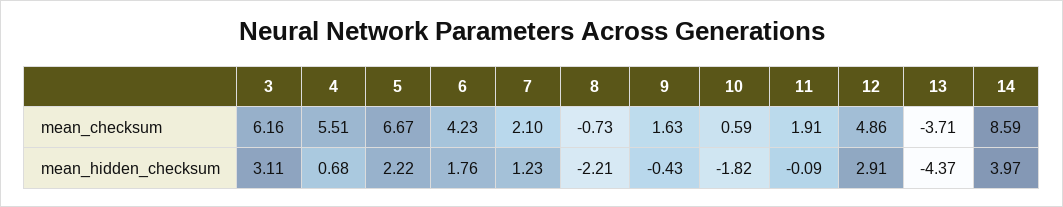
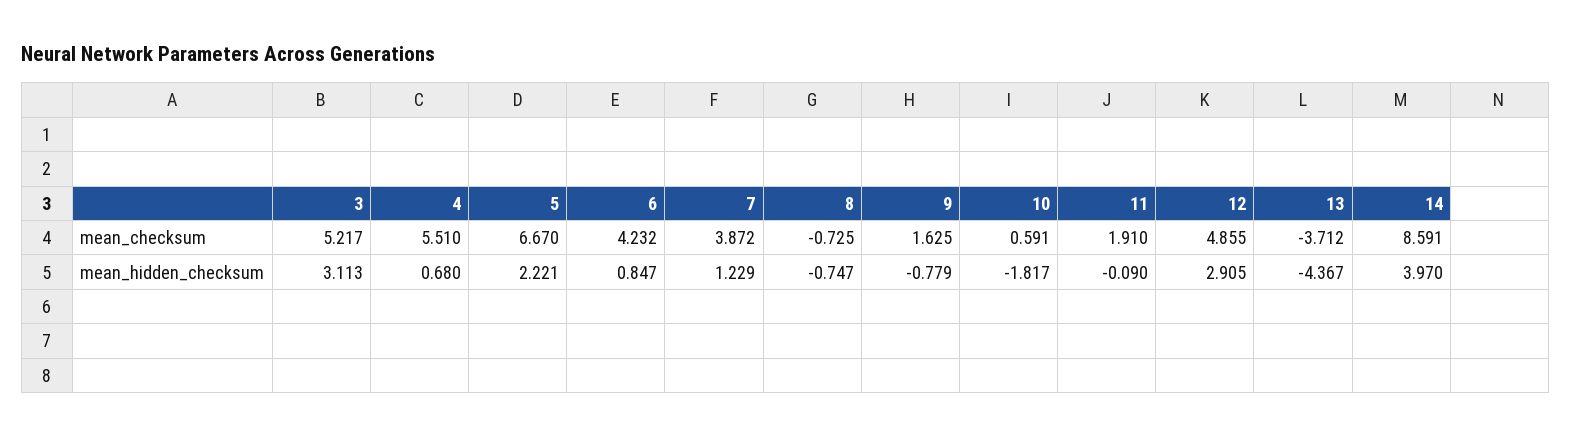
3, mean_checksum: 6.16 -> 5.217
7, mean_checksum: 2.1 -> 3.872
6, mean_hidden_checksum: 1.76 -> 0.847
8, mean_hidden_checksum: -2.21 -> -0.747
9, mean_hidden_checksum: -0.43 -> -0.779

